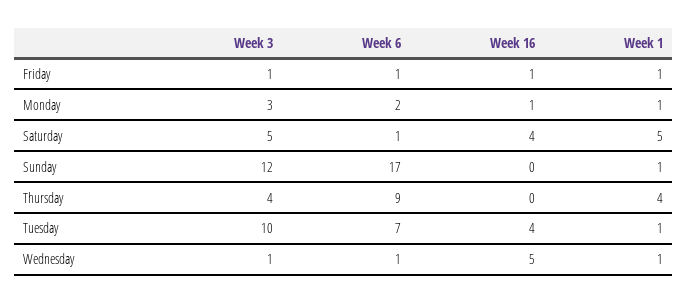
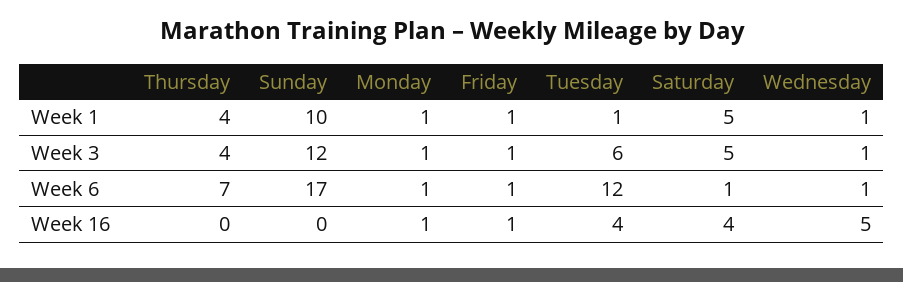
Week 3, Monday: 3 -> 1
Week 6, Monday: 2 -> 1
Week 1, Sunday: 1 -> 10
Week 6, Thursday: 9 -> 7
Week 3, Tuesday: 10 -> 6
Week 6, Tuesday: 7 -> 12

